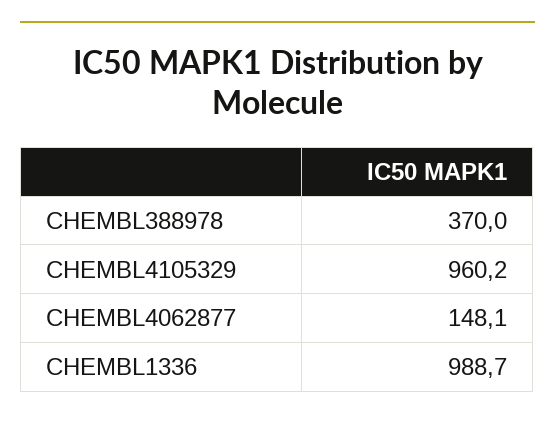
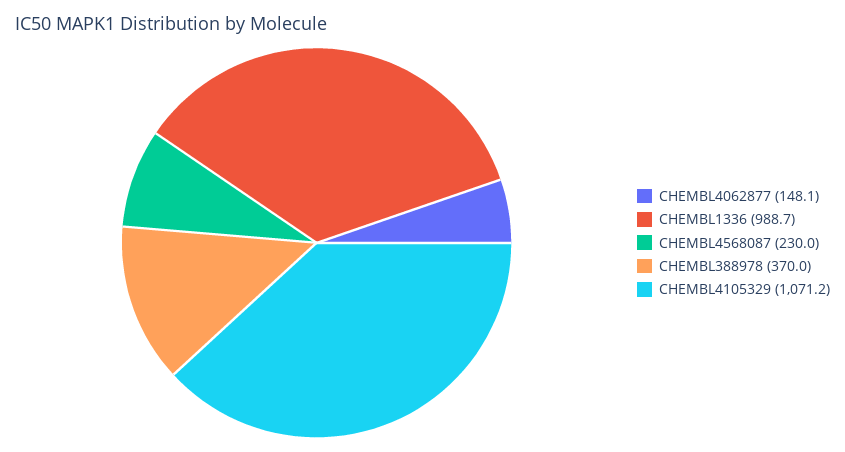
CHEMBL4105329: 960.2 -> 1071.2
CHEMBL4568087: none -> 230

